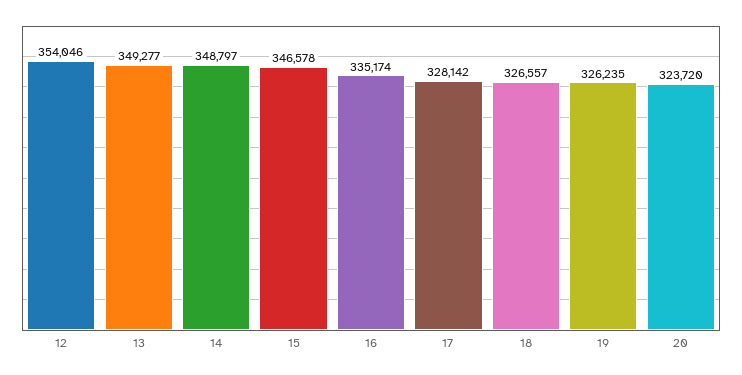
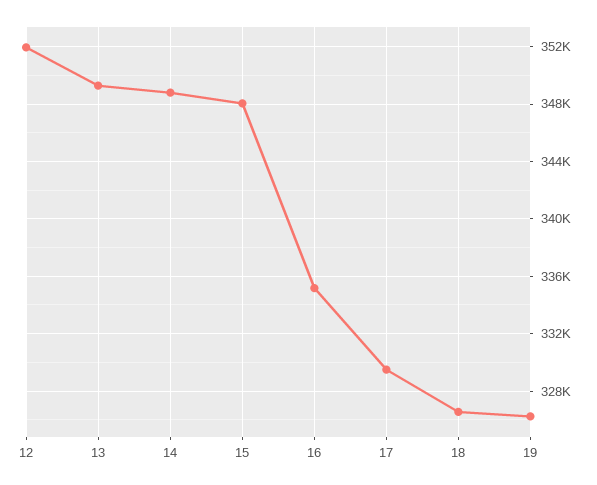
12: 354046 -> 352000
15: 346578 -> 348000
17: 328142 -> 329500
20: 323720 -> none

